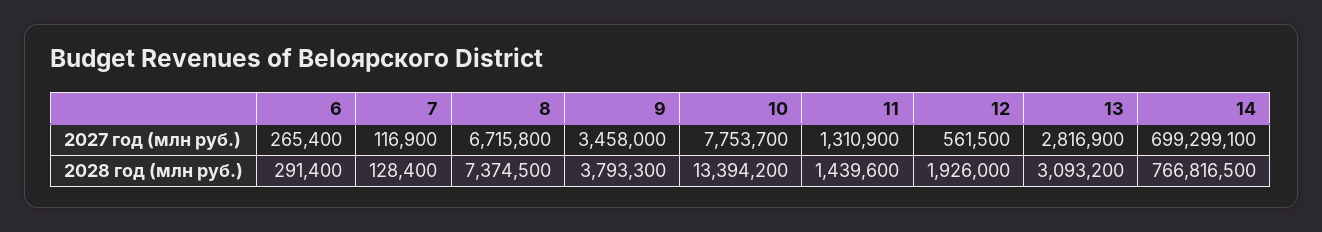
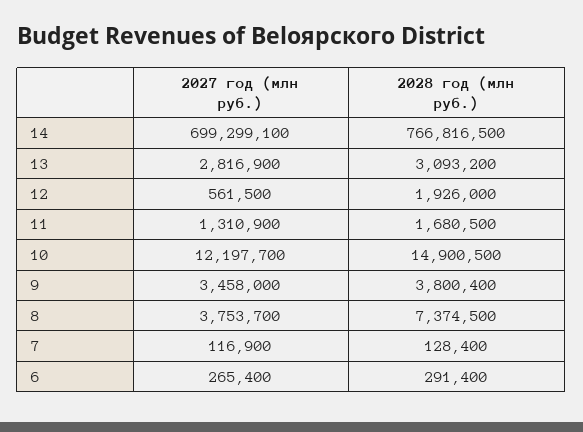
8, 2027 год (млн руб.): 6715800 -> 3753700
10, 2027 год (млн руб.): 7753700 -> 12197700
9, 2028 год (млн руб.): 3793300 -> 3800400
10, 2028 год (млн руб.): 13394200 -> 14900500
11, 2028 год (млн руб.): 1439600 -> 1680500

